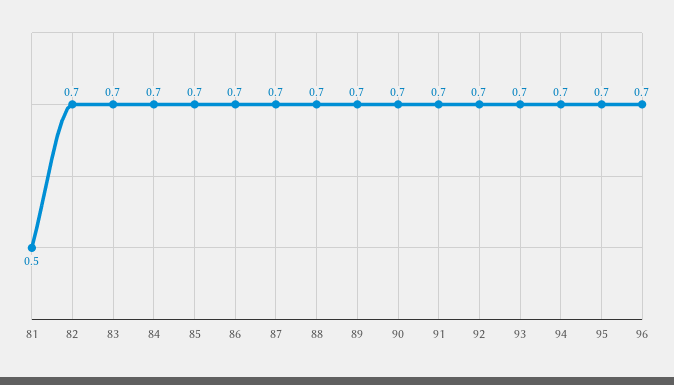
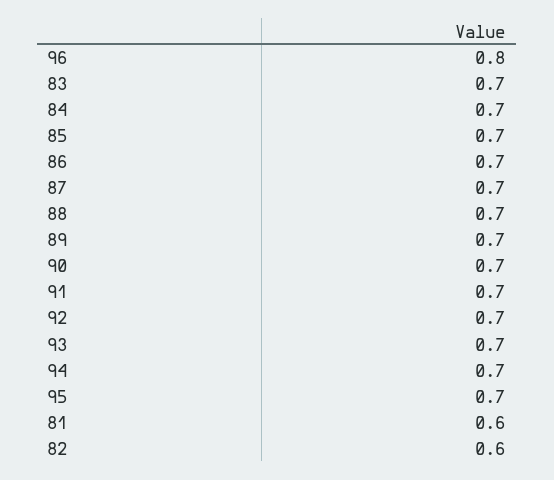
81: 0.5 -> 0.6
82: 0.7 -> 0.6
96: 0.7 -> 0.8

